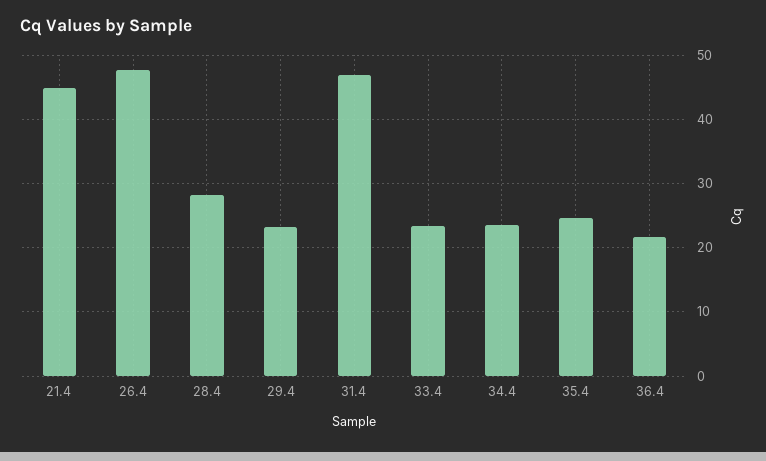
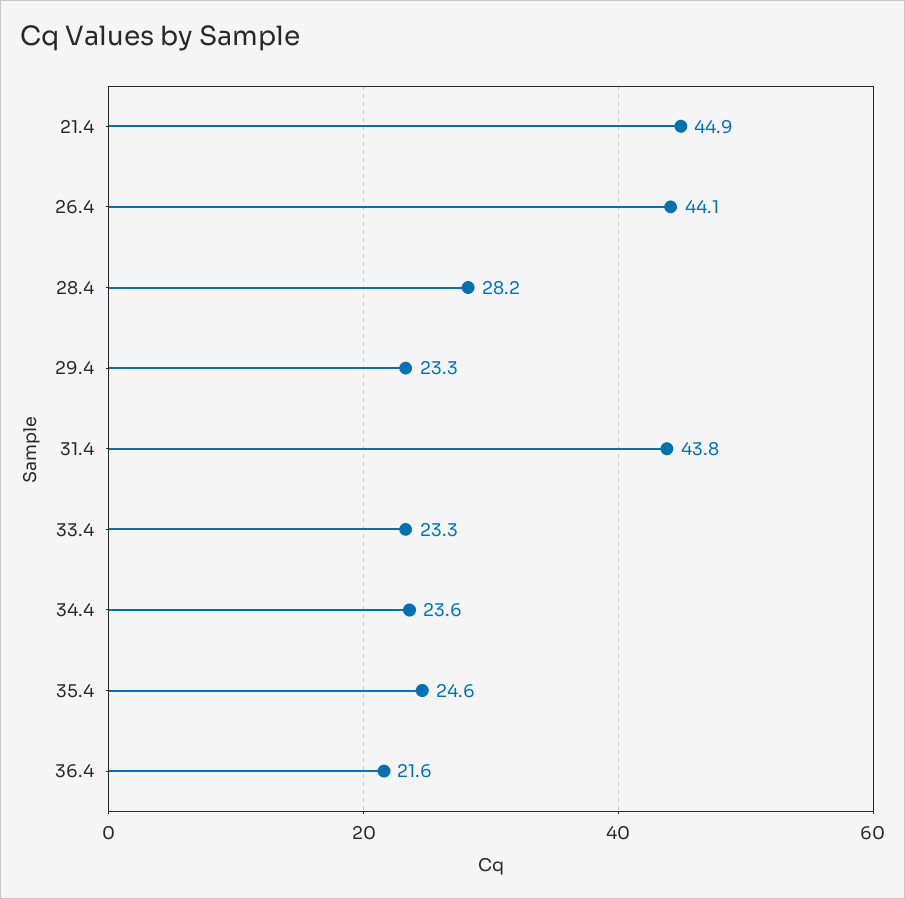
26.4: 48 -> 44.1
31.4: 47 -> 43.8

